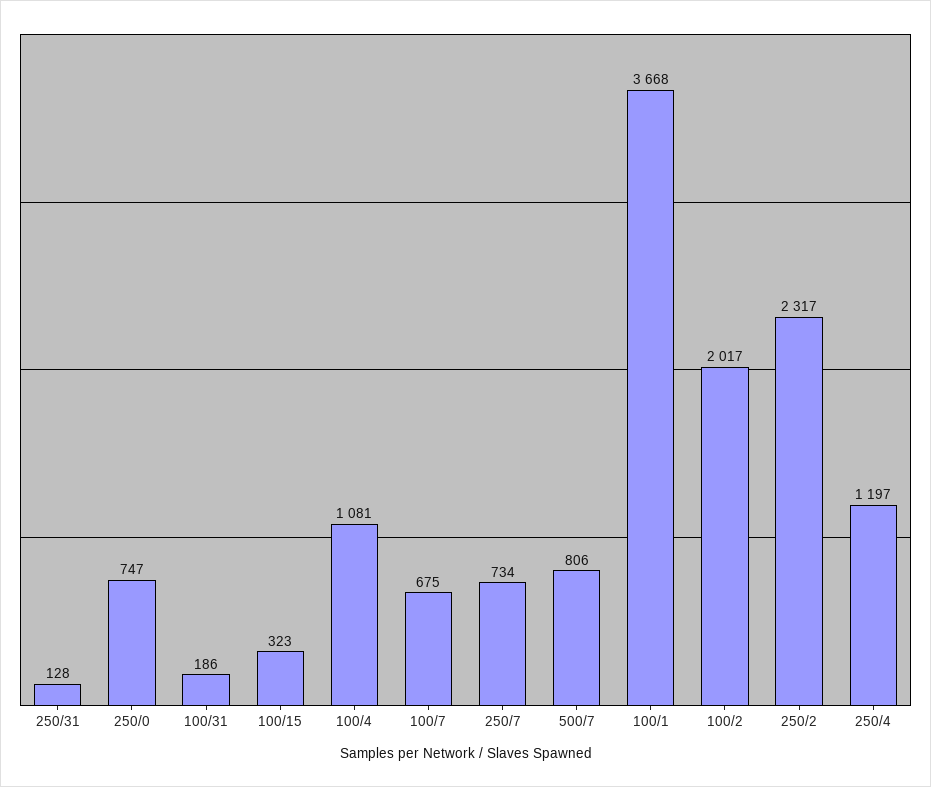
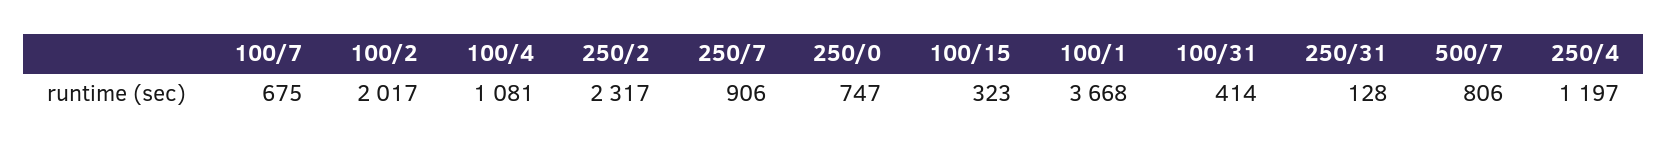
100/31: 186 -> 414
250/7: 734 -> 906

